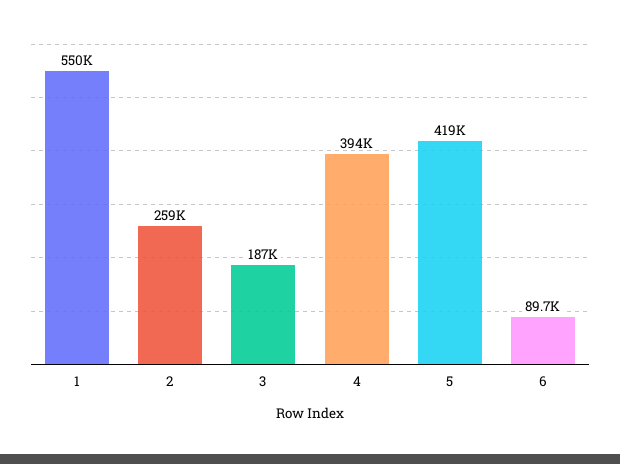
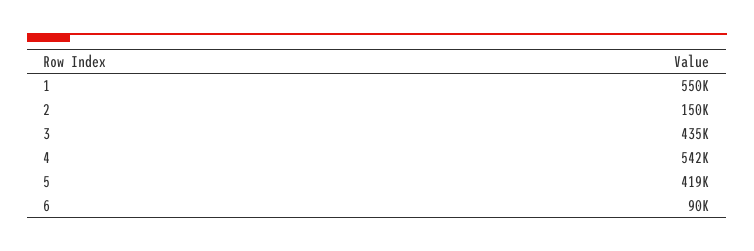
2: 259000 -> 150000
3: 187000 -> 435000
4: 394000 -> 542000

